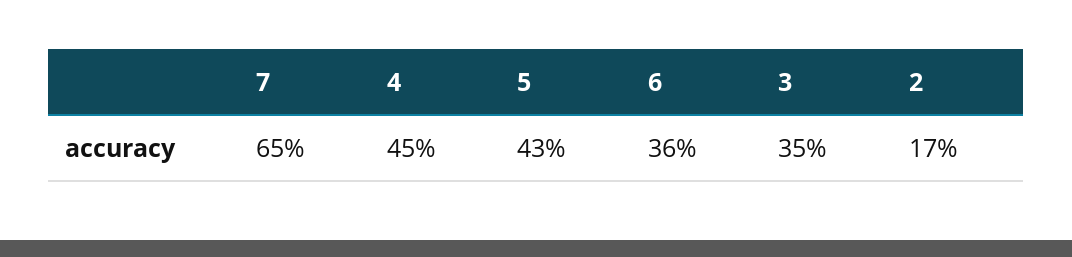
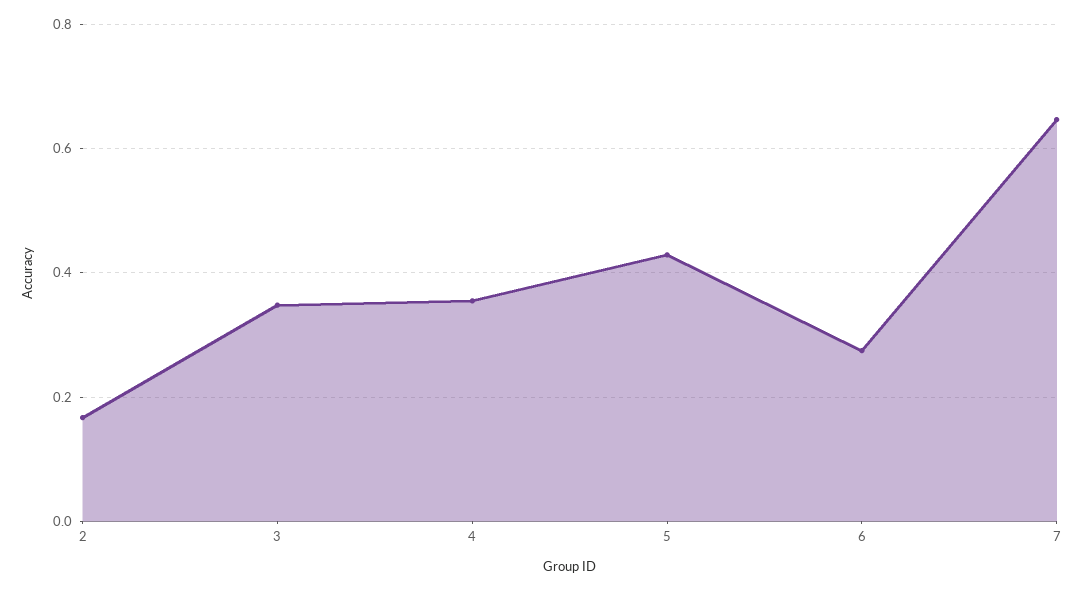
4: 0.45 -> 0.36
6: 0.36 -> 0.28

